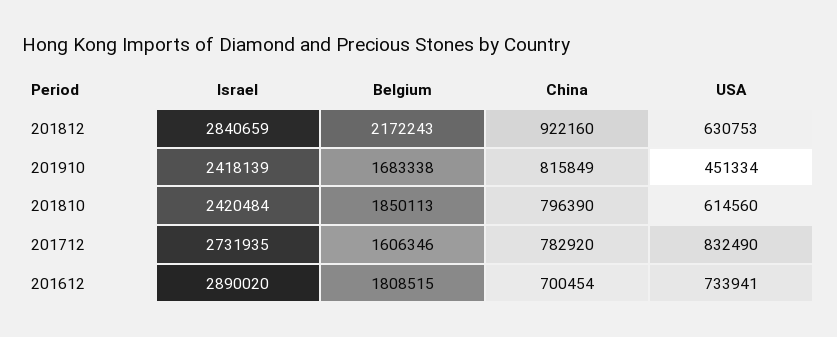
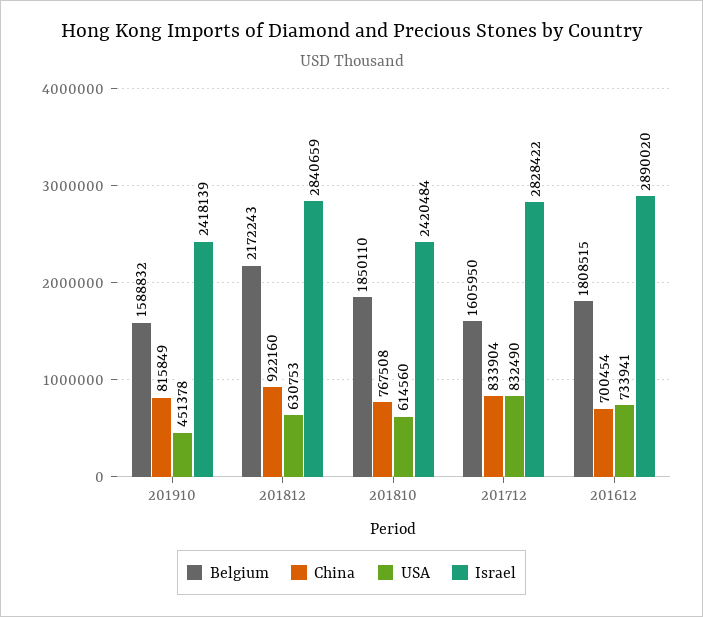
Belgium, 201910: 1683338 -> 1588832
USA, 201910: 451334 -> 451378
Belgium, 201810: 1850113 -> 1850110
China, 201810: 796390 -> 767508
Israel, 201712: 2731935 -> 2828422
Belgium, 201712: 1606346 -> 1605950
China, 201712: 782920 -> 833904

